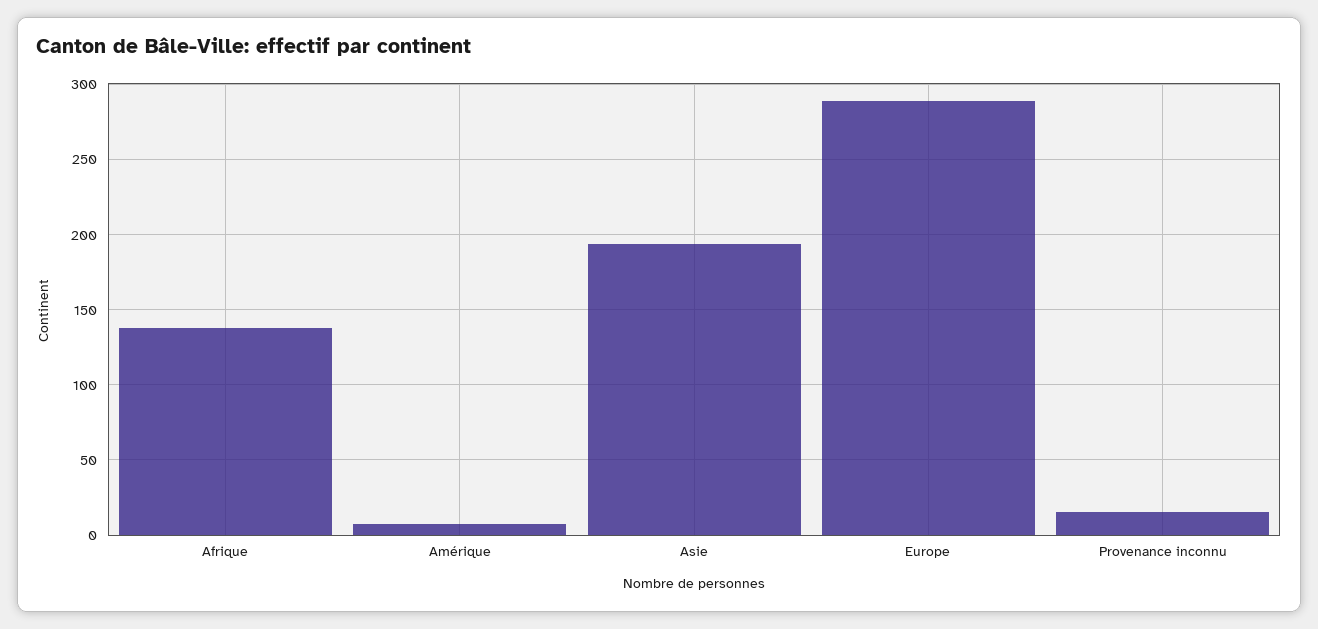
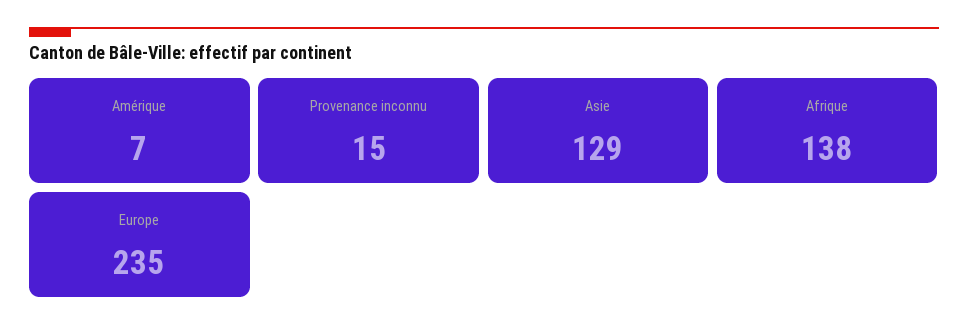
Asie: 195 -> 129
Europe: 290 -> 235

